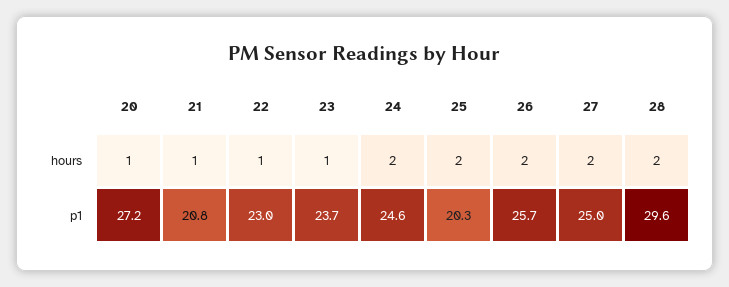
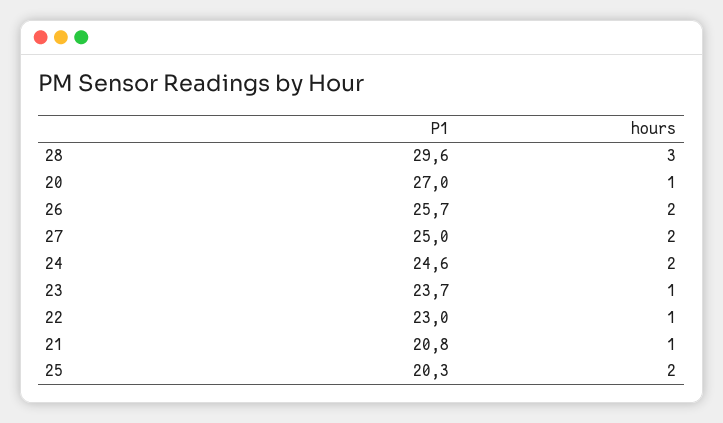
28, hours: 2 -> 3
20, p1: 27.2 -> 27

